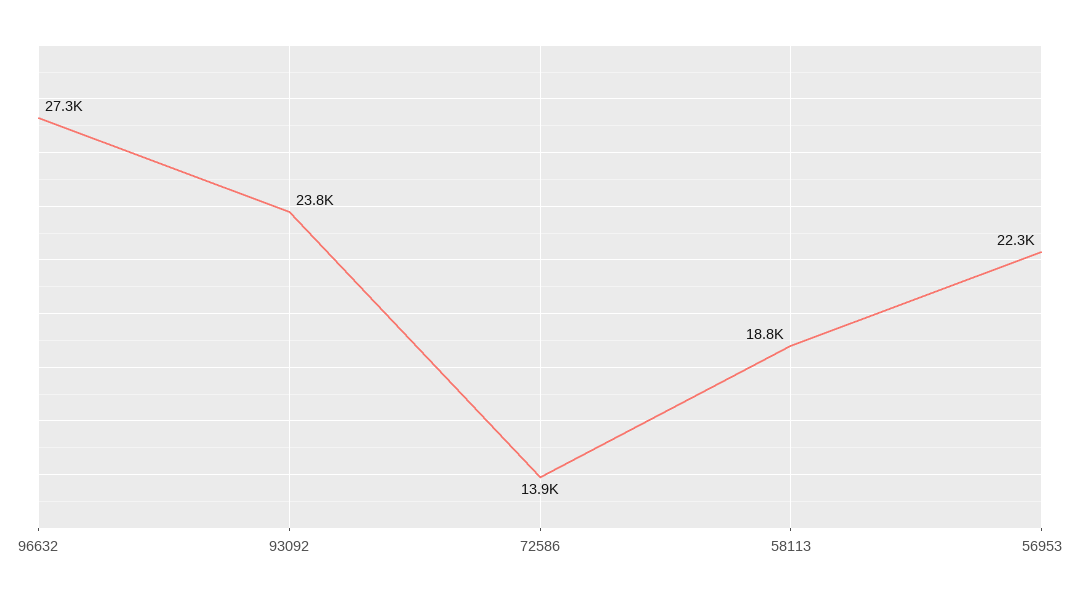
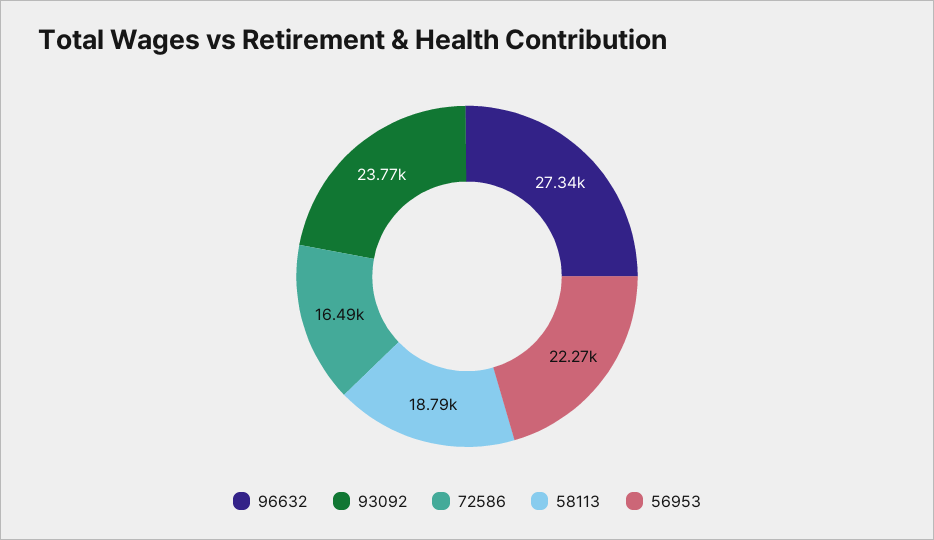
72586: 13900 -> 16490

